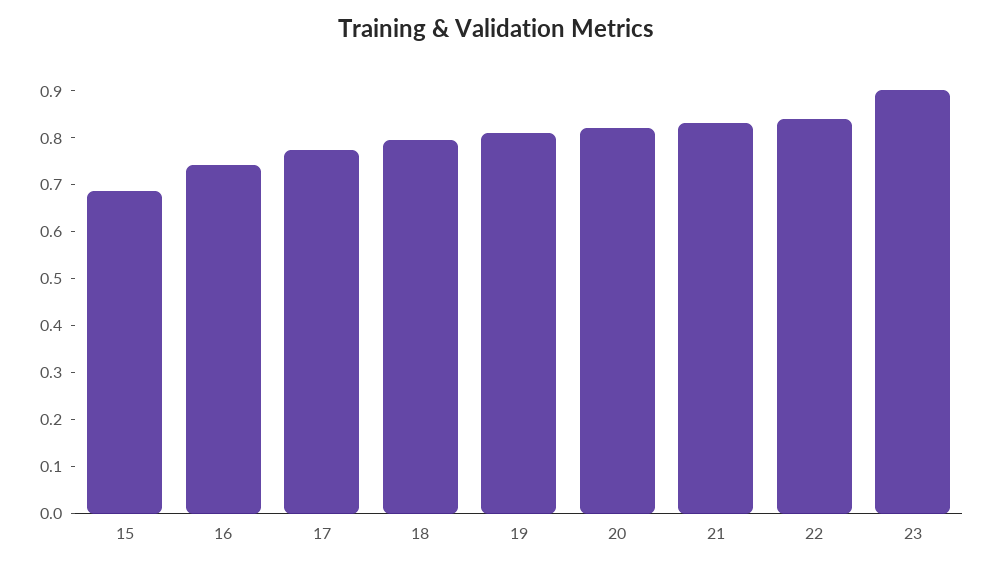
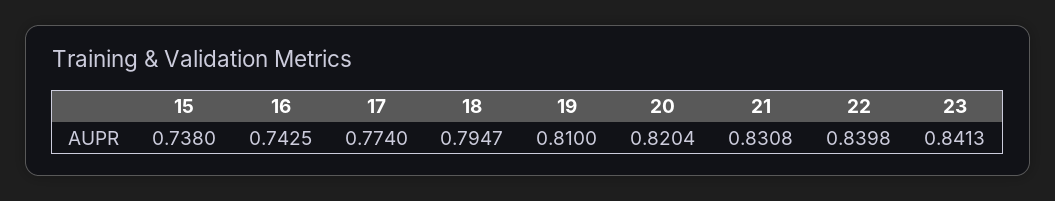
15: 0.68 -> 0.738
23: 0.9 -> 0.8413

